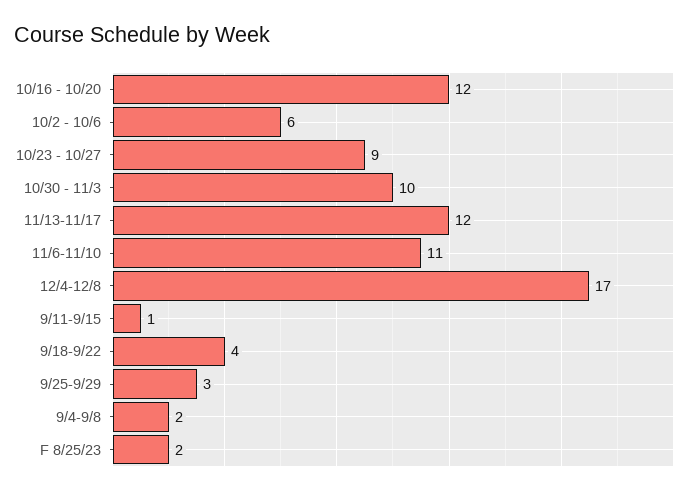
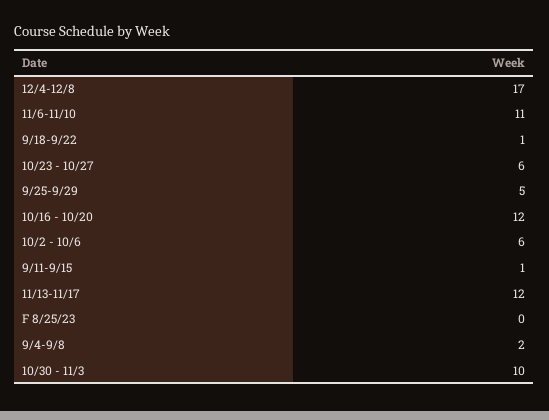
10/23 - 10/27: 9 -> 6
9/18-9/22: 4 -> 1
9/25-9/29: 3 -> 5
F 8/25/23: 2 -> 0

